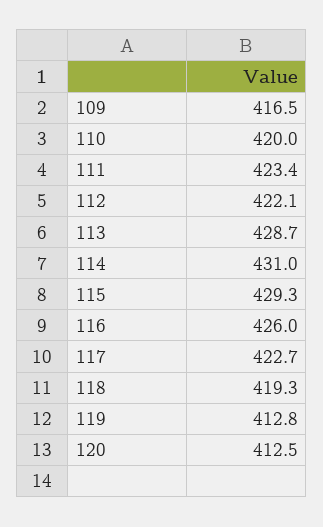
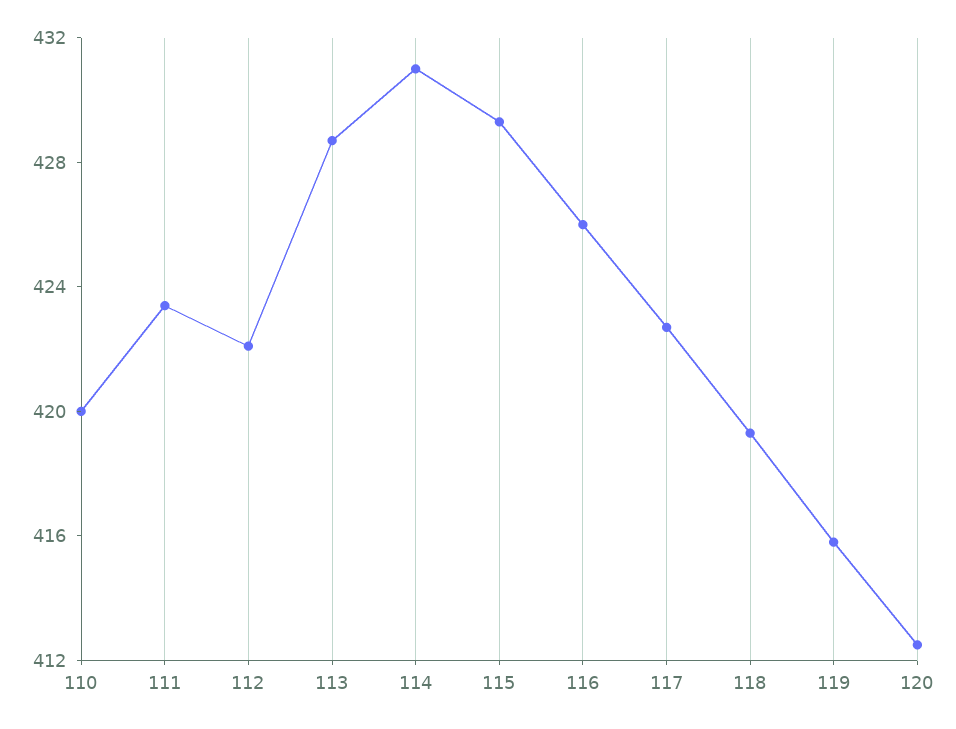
109: 416.5 -> none
119: 412.8 -> 416

